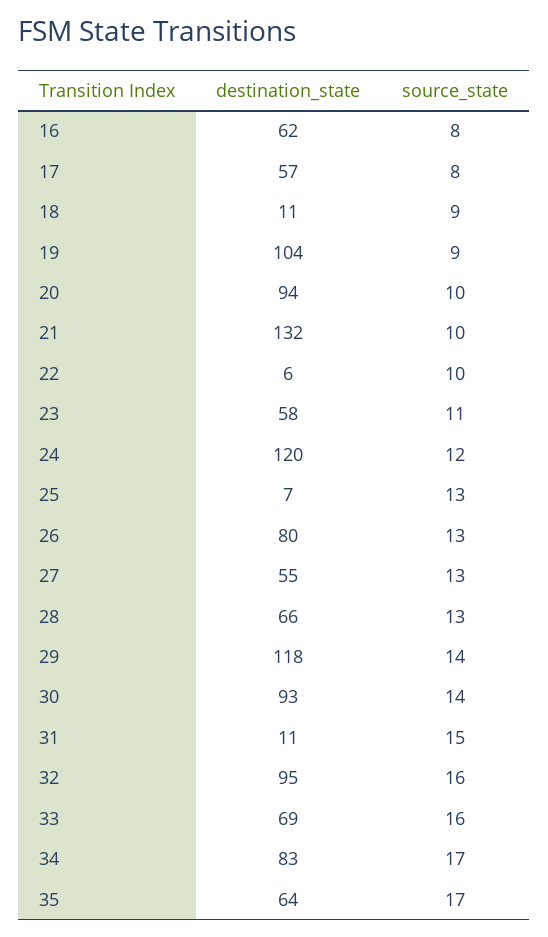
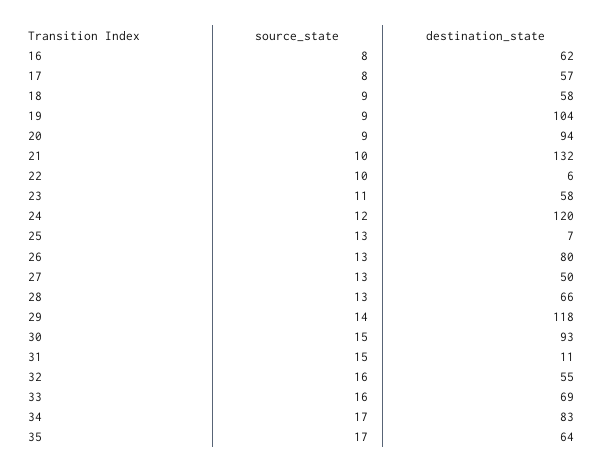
destination_state, 18: 11 -> 58
source_state, 20: 10 -> 9
destination_state, 27: 55 -> 50
source_state, 30: 14 -> 15
destination_state, 32: 95 -> 55

